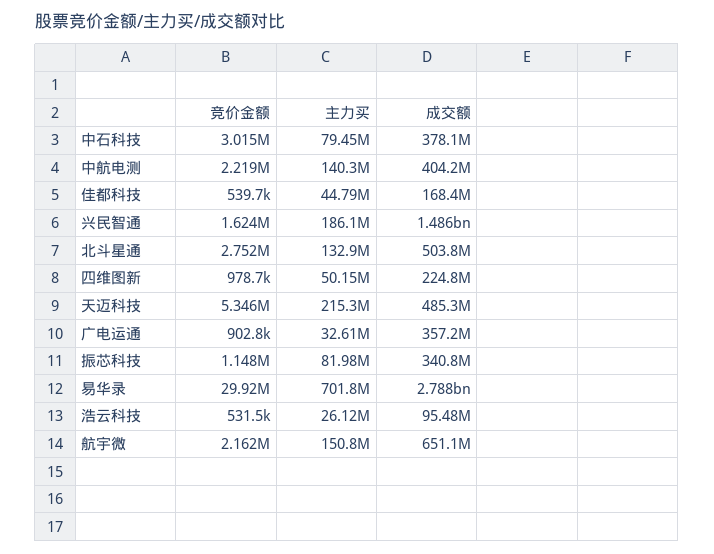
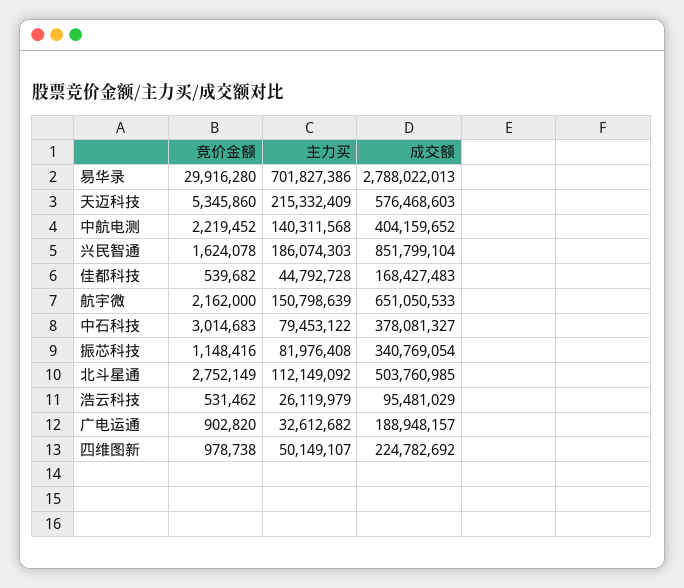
成交额, 兴民智通: 1486000000 -> 851799104
主力买, 北斗星通: 132900000 -> 112149092
成交额, 天迈科技: 485300000 -> 576468603
成交额, 广电运通: 357200000 -> 188948157

